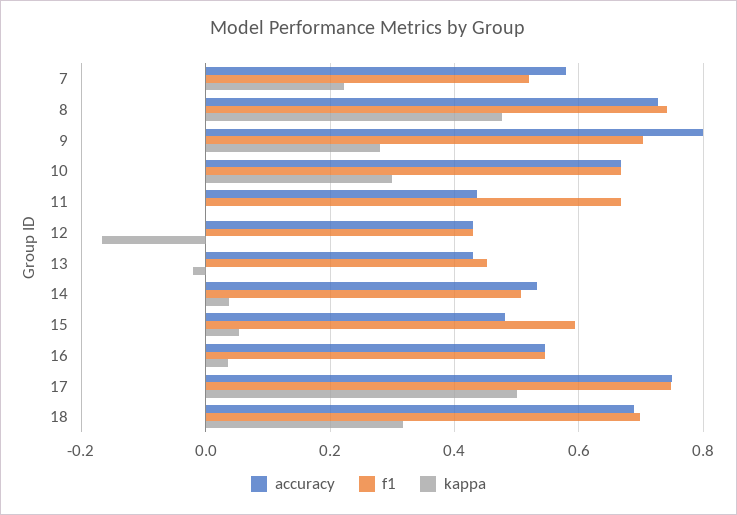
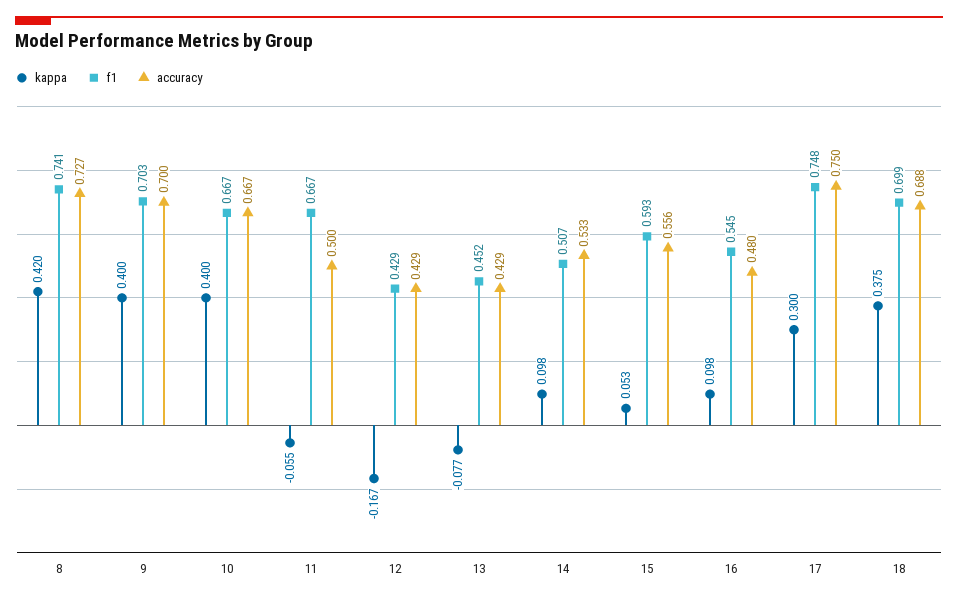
accuracy, 7: 0.58 -> none
f1, 7: 0.52 -> none
kappa, 7: 0.22 -> none
kappa, 8: 0.48 -> 0.42
accuracy, 9: 0.8 -> 0.7
kappa, 9: 0.28 -> 0.4
kappa, 10: 0.3 -> 0.4
accuracy, 11: 0.44 -> 0.5
kappa, 11: 0 -> -0.055
kappa, 13: -0.02 -> -0.077
kappa, 14: 0.04 -> 0.098
accuracy, 15: 0.48 -> 0.556
accuracy, 16: 0.54 -> 0.48
kappa, 16: 0.04 -> 0.098
kappa, 17: 0.5 -> 0.3
kappa, 18: 0.32 -> 0.375

